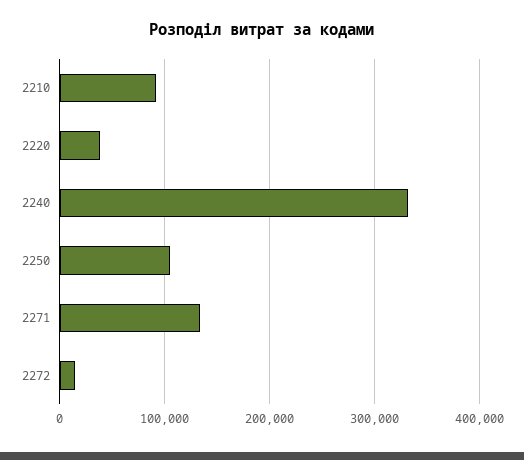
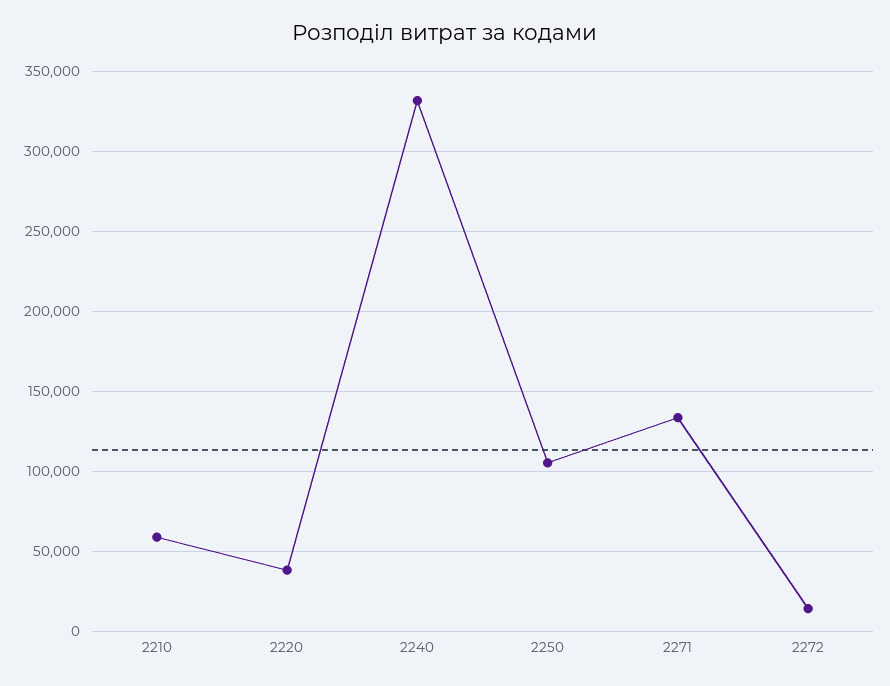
2210: 90000 -> 60000

